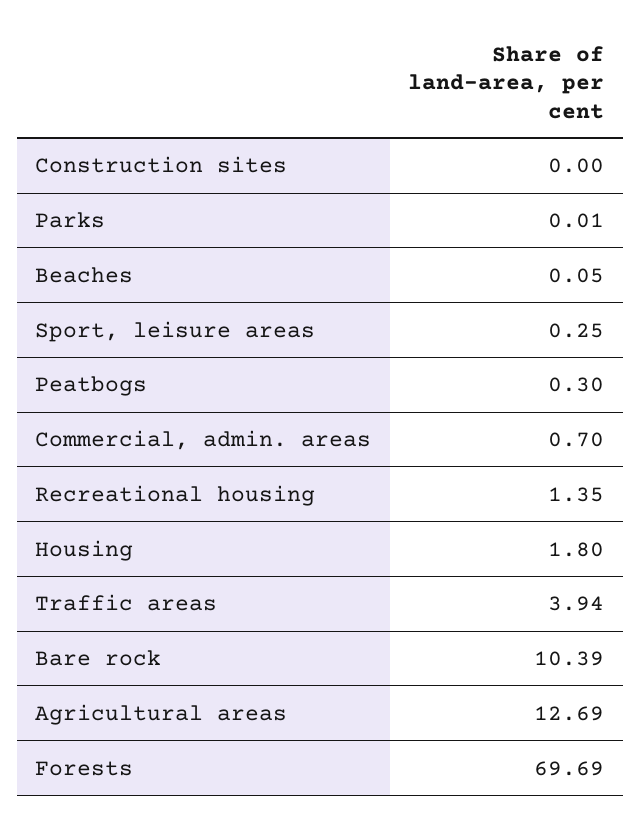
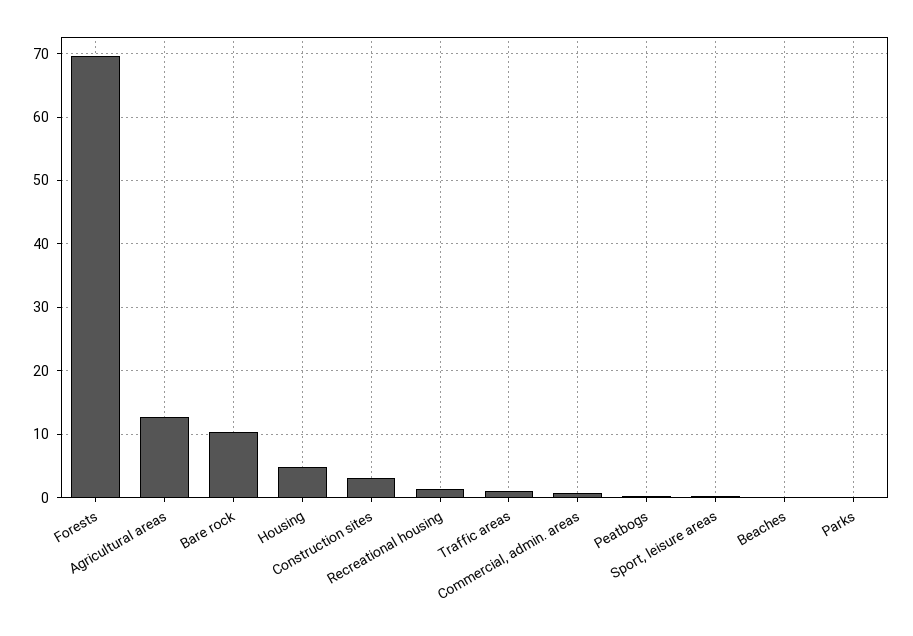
Construction sites: 0 -> 3
Housing: 1.8 -> 5
Traffic areas: 3.94 -> 1

